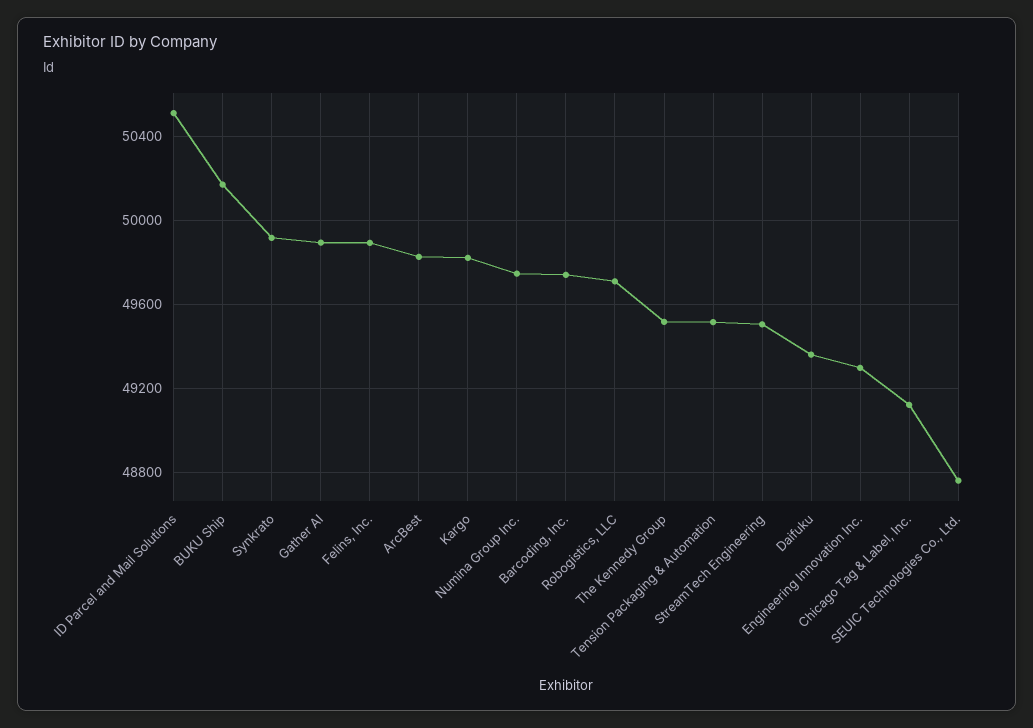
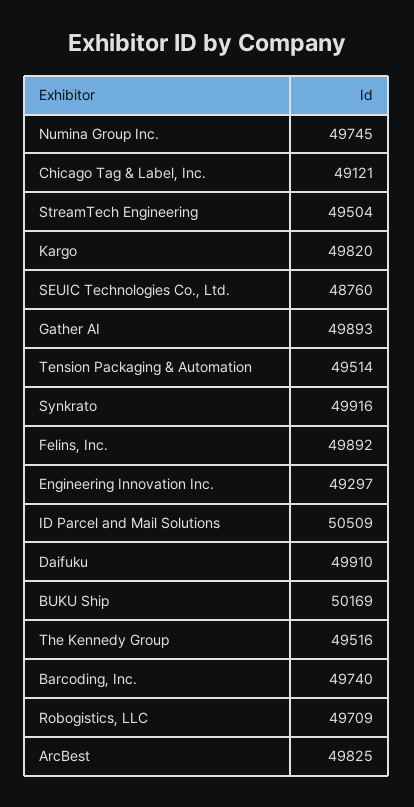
Daifuku: 49350 -> 49910

